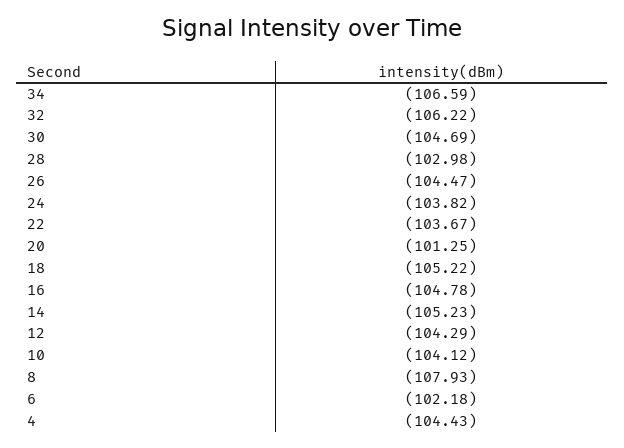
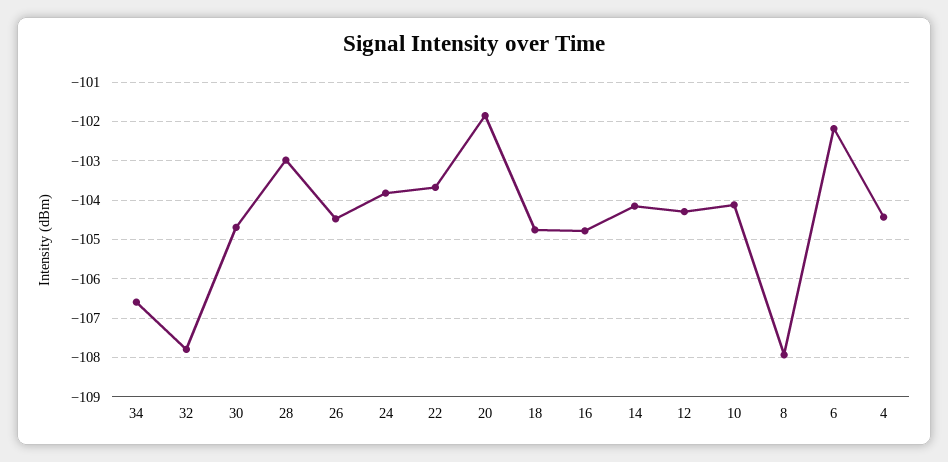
32: -106.22 -> -107.8
20: -101.25 -> -101.8
18: -105.22 -> -104.8
14: -105.23 -> -104.2

